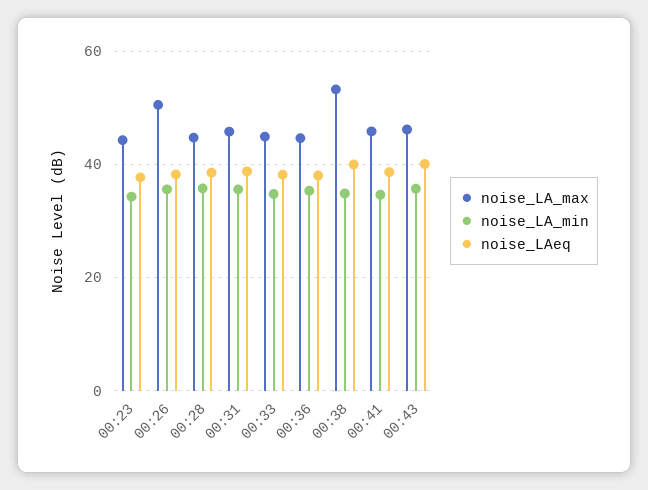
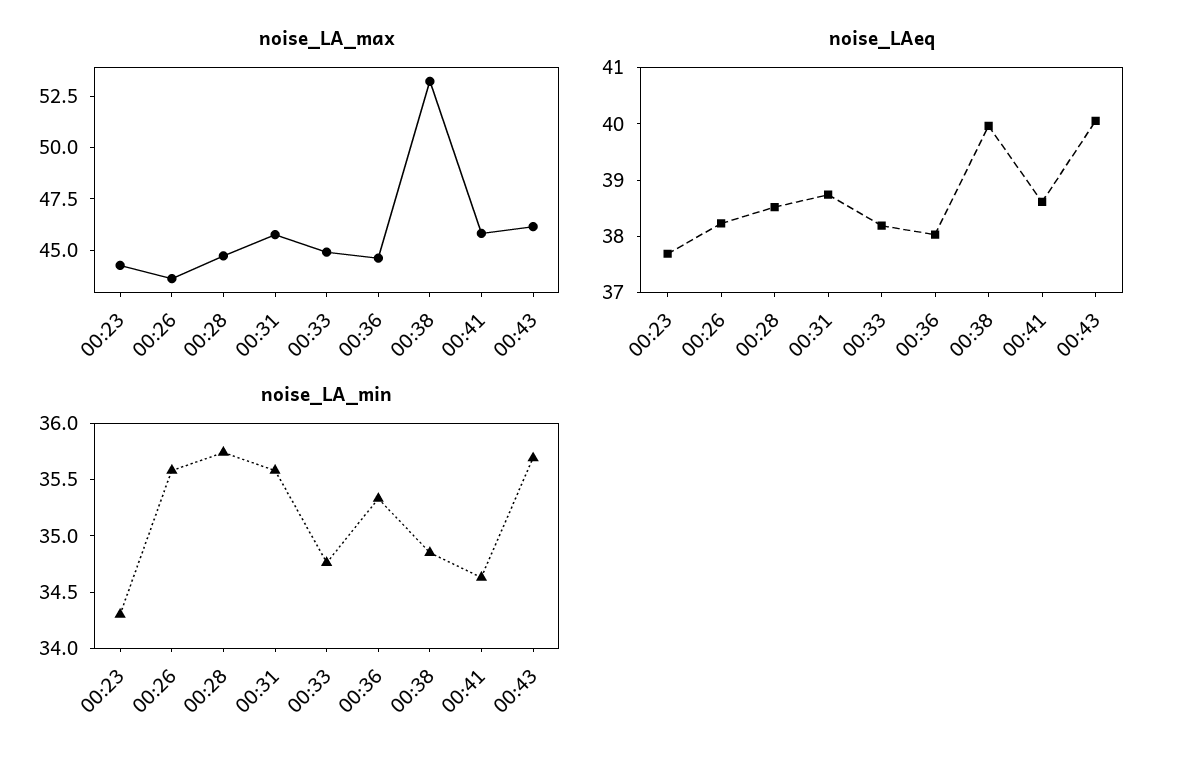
noise_LA_max, 00:26: 50 -> 43.5

